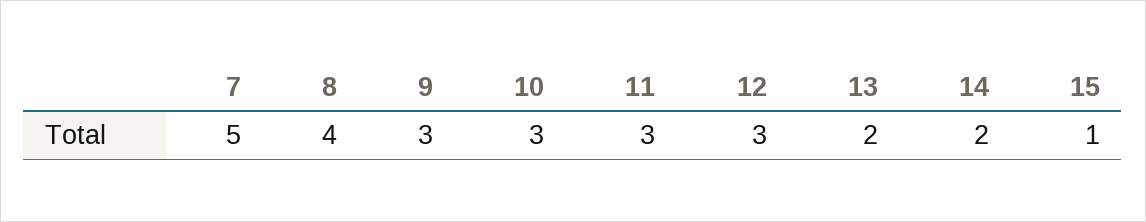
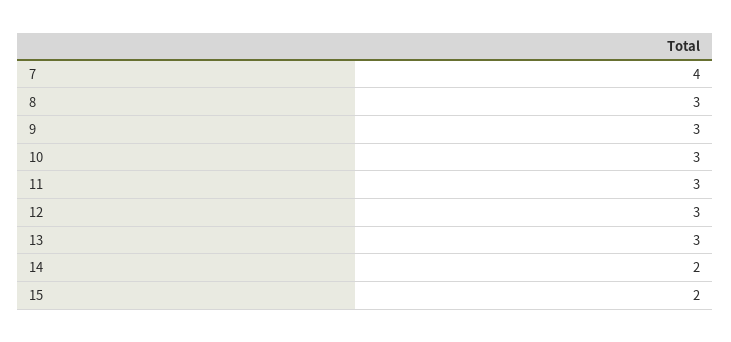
7: 5 -> 4
8: 4 -> 3
13: 2 -> 3
15: 1 -> 2

